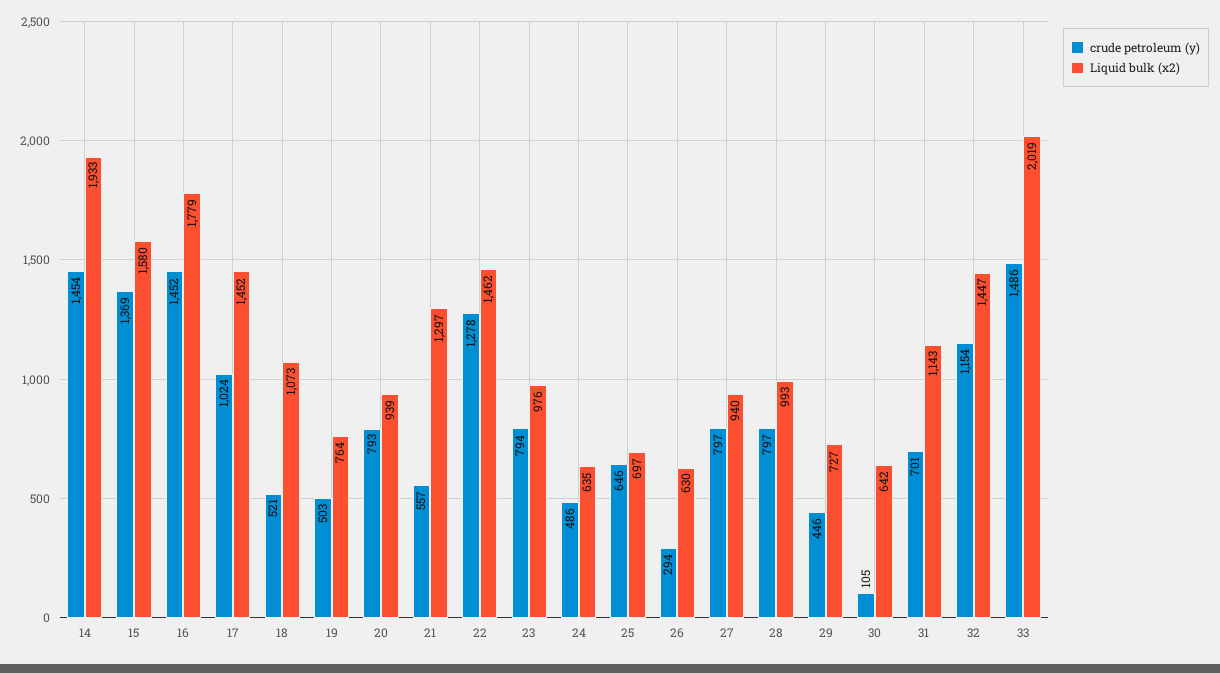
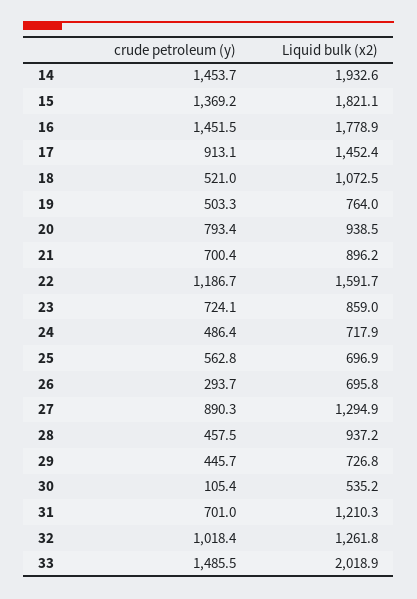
Liquid bulk (x2), 15: 1580 -> 1821.1
crude petroleum (y), 17: 1024 -> 913.1
crude petroleum (y), 21: 557 -> 700.4
Liquid bulk (x2), 21: 1297 -> 896.2
crude petroleum (y), 22: 1278 -> 1186.7
Liquid bulk (x2), 22: 1462 -> 1591.7
crude petroleum (y), 23: 794 -> 724.1
Liquid bulk (x2), 23: 976 -> 859
Liquid bulk (x2), 24: 635 -> 717.9
crude petroleum (y), 25: 646 -> 562.8
Liquid bulk (x2), 26: 630 -> 695.8
crude petroleum (y), 27: 797 -> 890.3
Liquid bulk (x2), 27: 940 -> 1294.9
crude petroleum (y), 28: 797 -> 457.5
Liquid bulk (x2), 28: 993 -> 937.2
Liquid bulk (x2), 30: 642 -> 535.2
Liquid bulk (x2), 31: 1143 -> 1210.3
crude petroleum (y), 32: 1154 -> 1018.4
Liquid bulk (x2), 32: 1447 -> 1261.8

